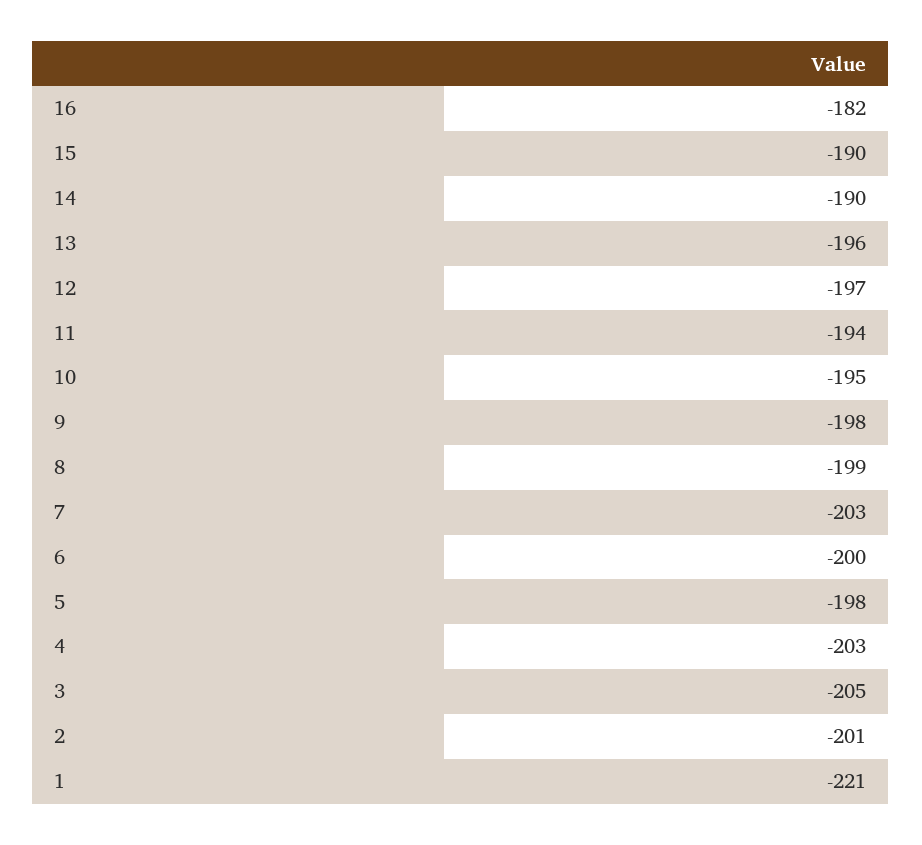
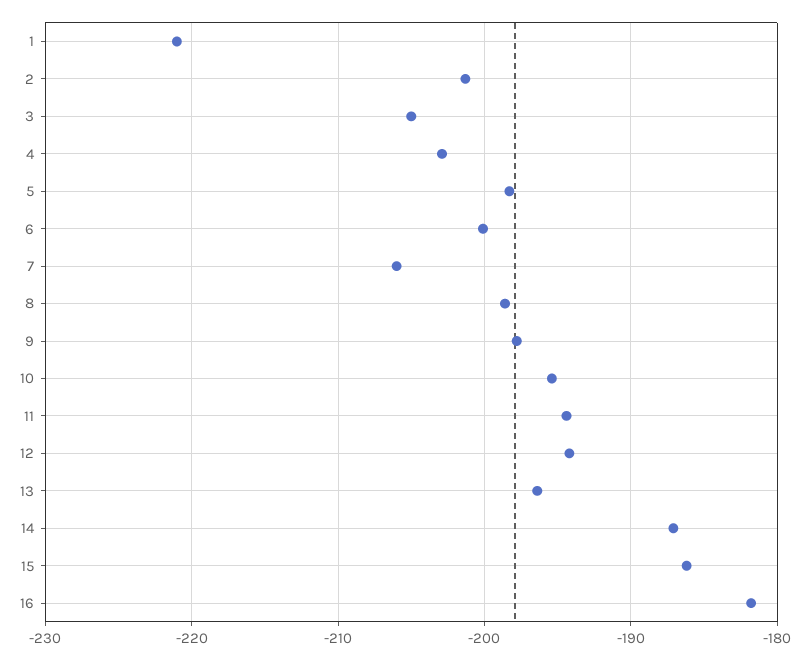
15: -190 -> -186
14: -190 -> -187
12: -197 -> -194
7: -203 -> -206

